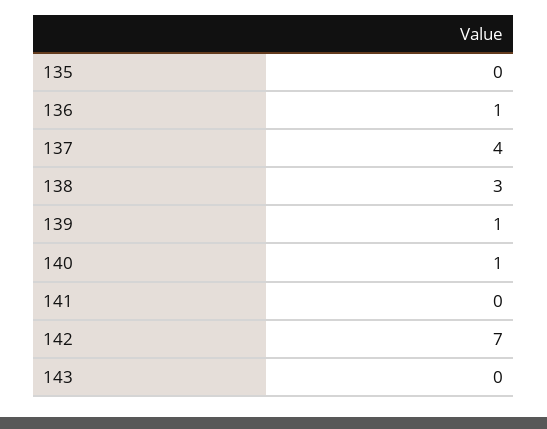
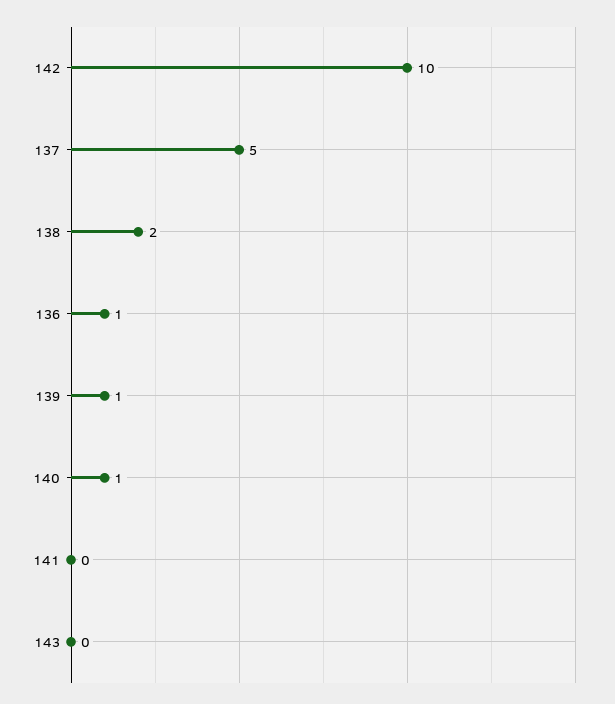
135: 0 -> none
137: 4 -> 5
138: 3 -> 2
142: 7 -> 10

